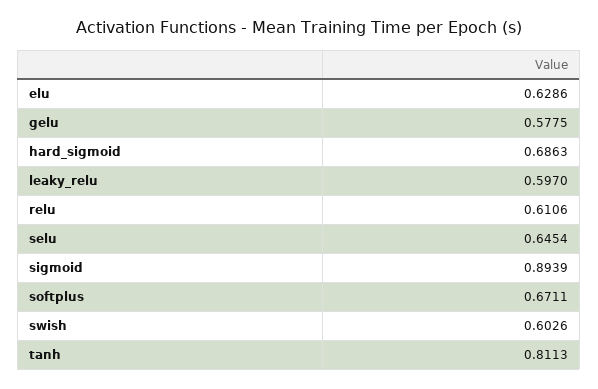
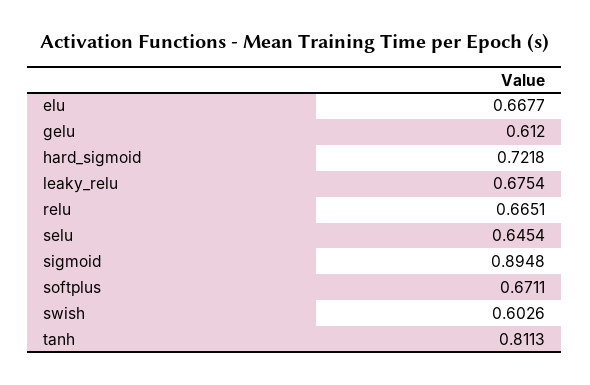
elu: 0.6286 -> 0.6677
gelu: 0.5775 -> 0.612
hard_sigmoid: 0.6863 -> 0.7218
leaky_relu: 0.597 -> 0.6754
relu: 0.6106 -> 0.6651
sigmoid: 0.8939 -> 0.8948

